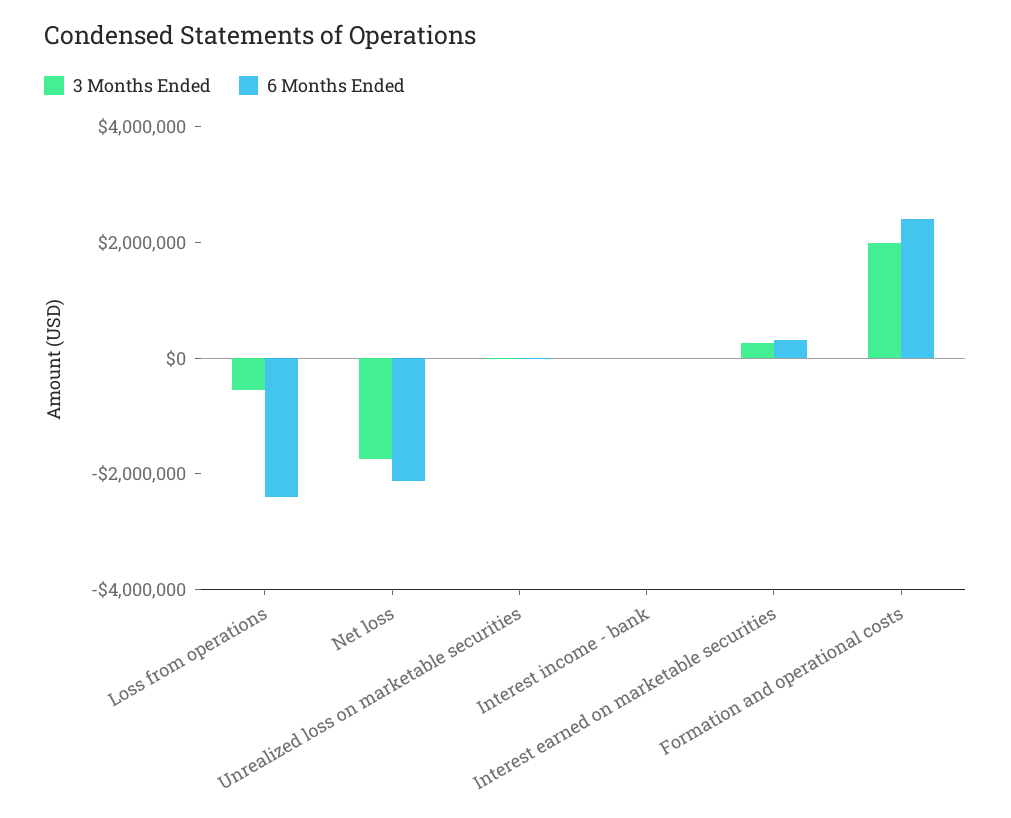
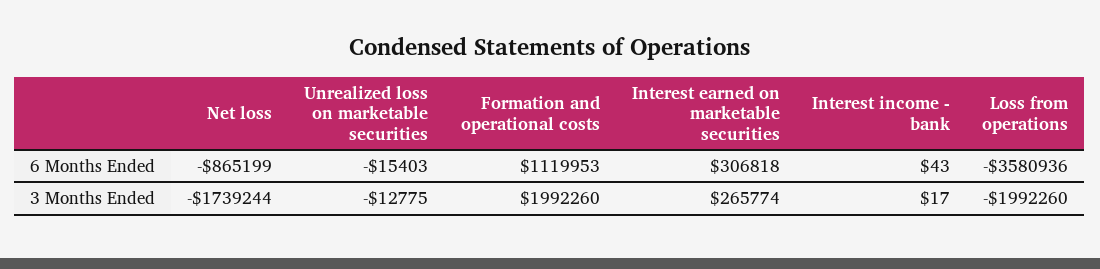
3 Months Ended, Loss from operations: -500000 -> -1992260
6 Months Ended, Loss from operations: -2500000 -> -3580936
6 Months Ended, Net loss: -2000000 -> -865199
6 Months Ended, Formation and operational costs: 2500000 -> 1119953

